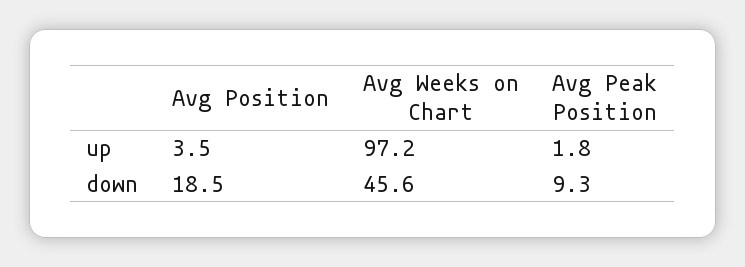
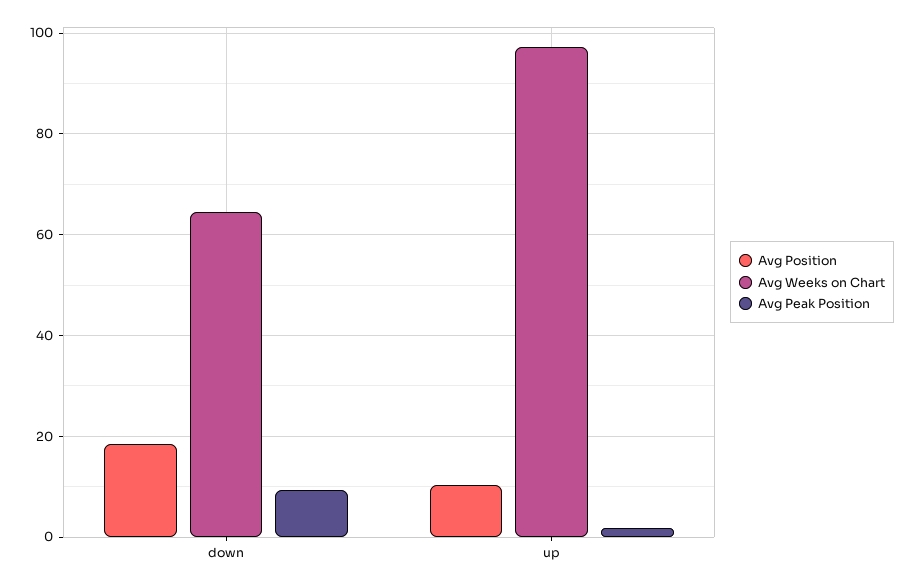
Avg Position, up: 3.5 -> 10
Avg Weeks on Chart, down: 45.6 -> 64

